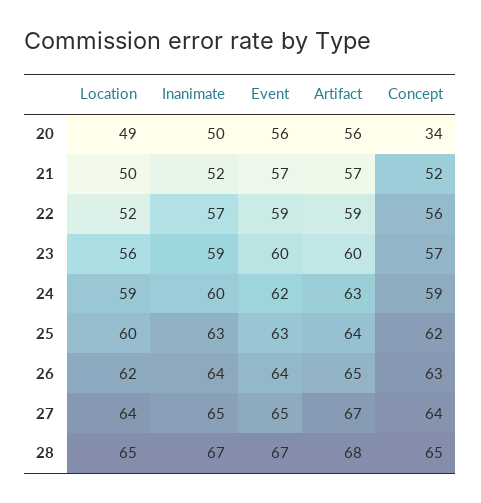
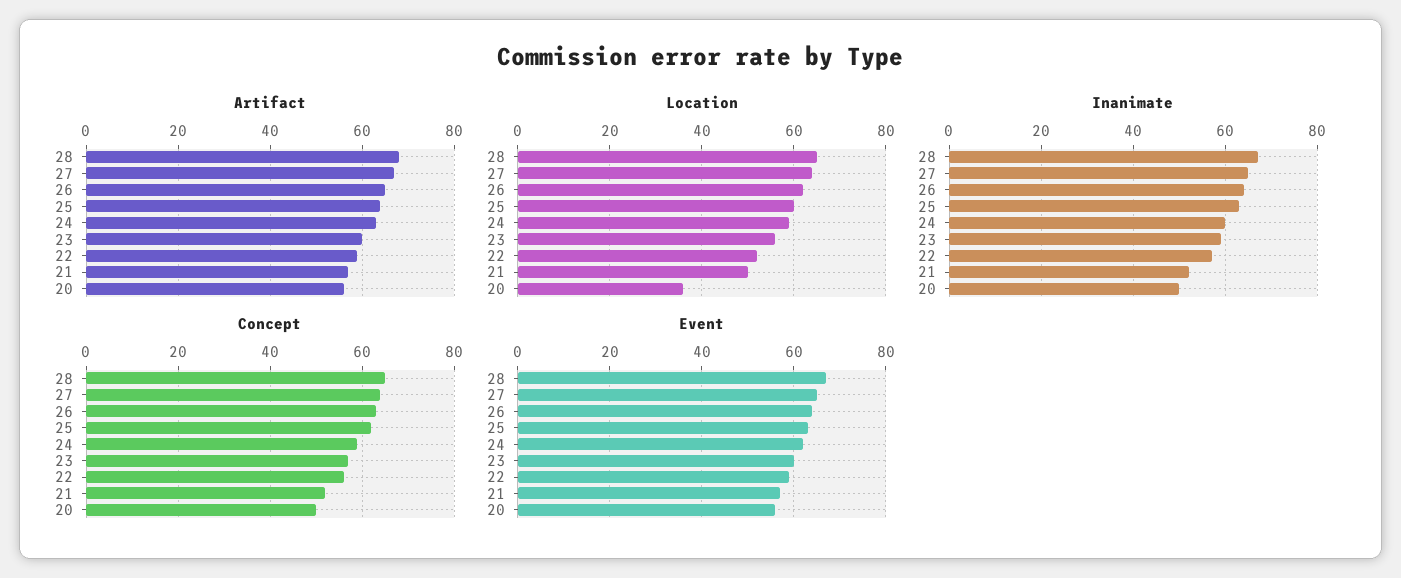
Location, 20: 49 -> 35
Concept, 20: 34 -> 50

